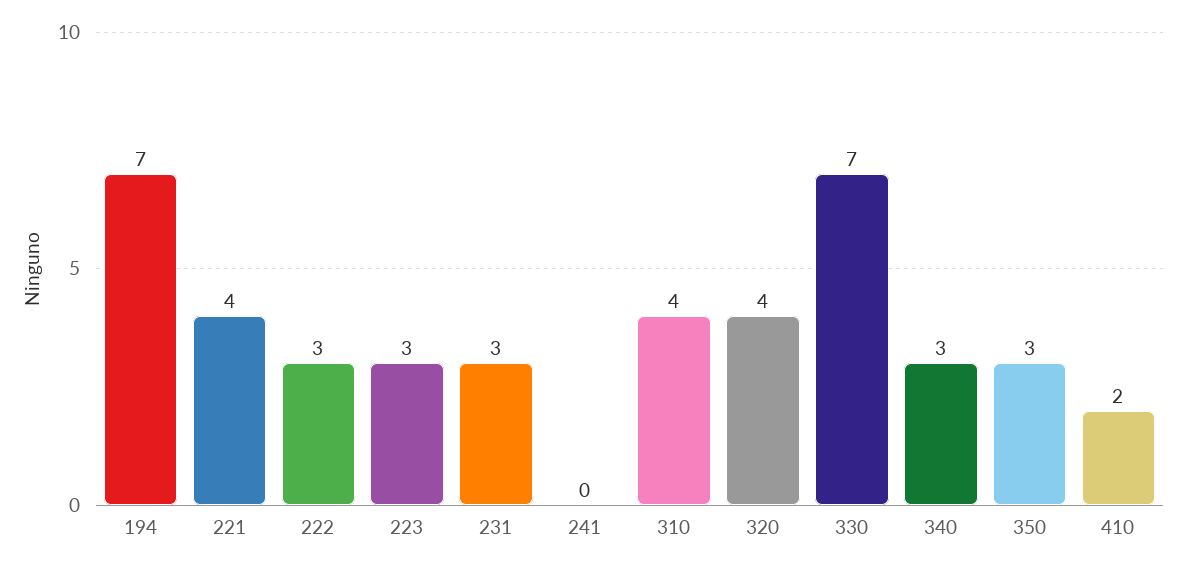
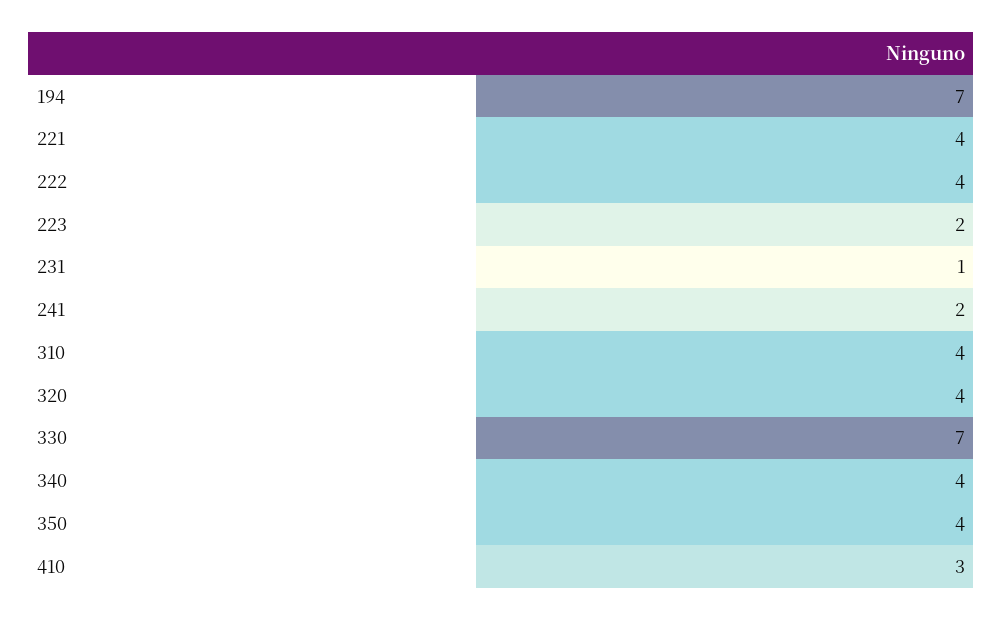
222: 3 -> 4
223: 3 -> 2
231: 3 -> 1
241: 0 -> 2
340: 3 -> 4
350: 3 -> 4
410: 2 -> 3

